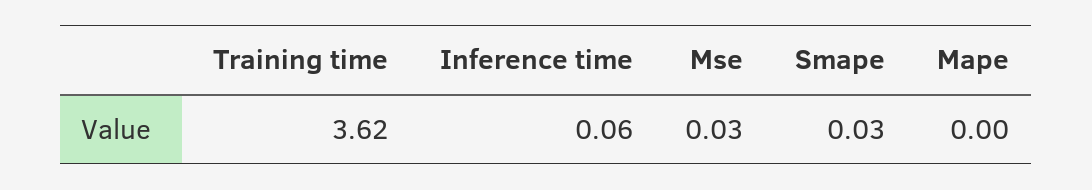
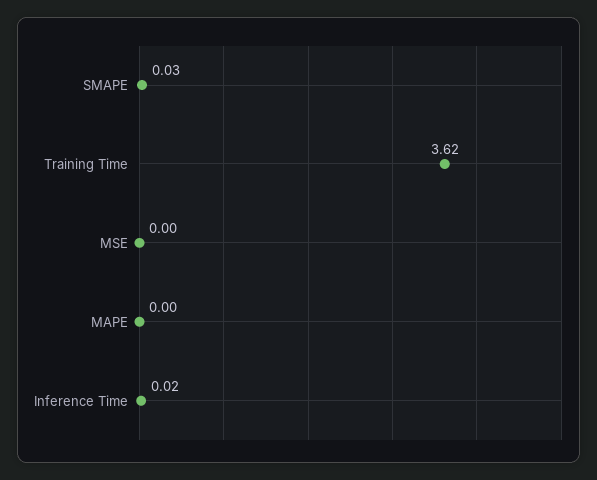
Inference time: 0.06 -> 0.02
Mse: 0.03 -> 0

